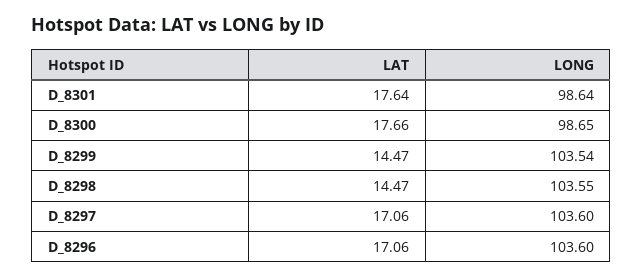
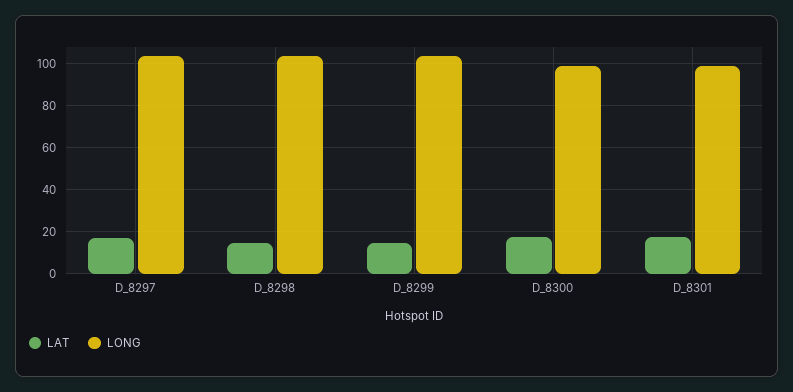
LAT, D_8296: 17.06 -> none
LONG, D_8296: 103.6 -> none

